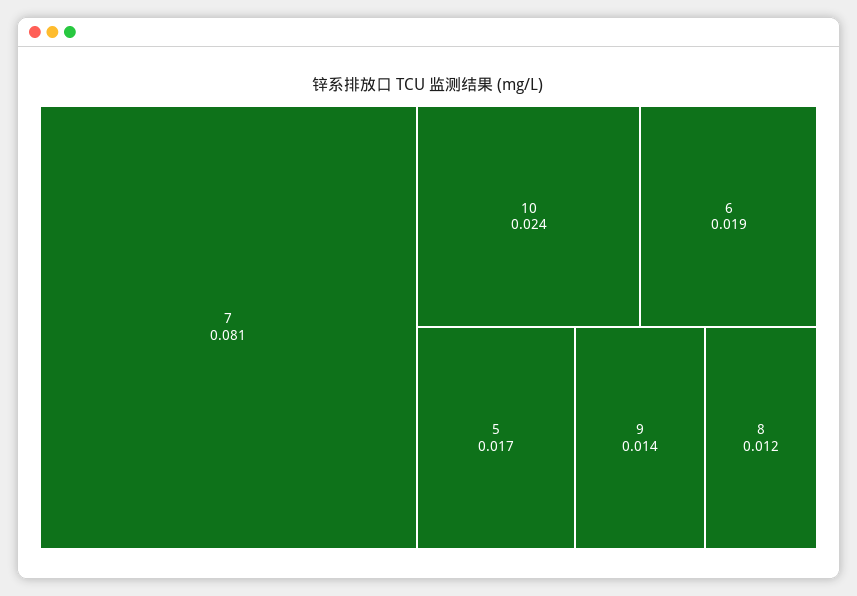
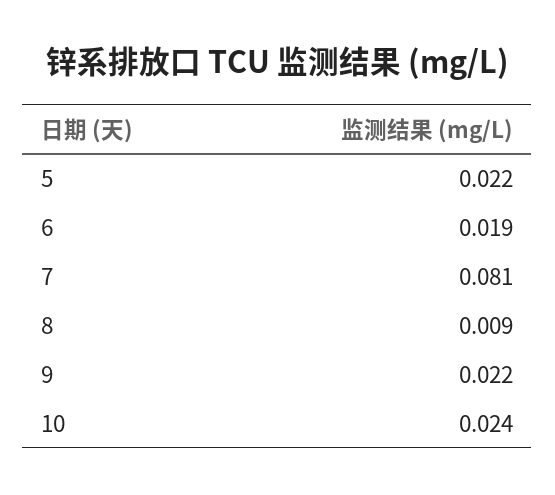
5: 0.017 -> 0.022
9: 0.014 -> 0.022
8: 0.012 -> 0.009

